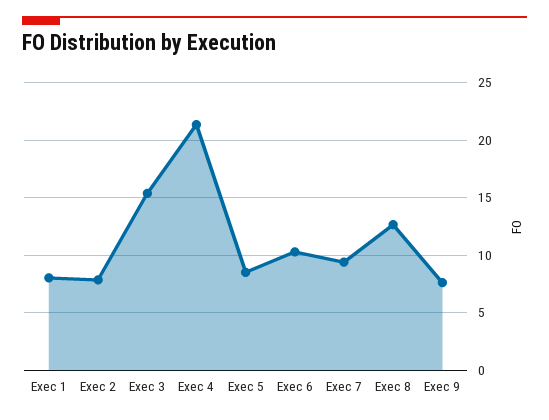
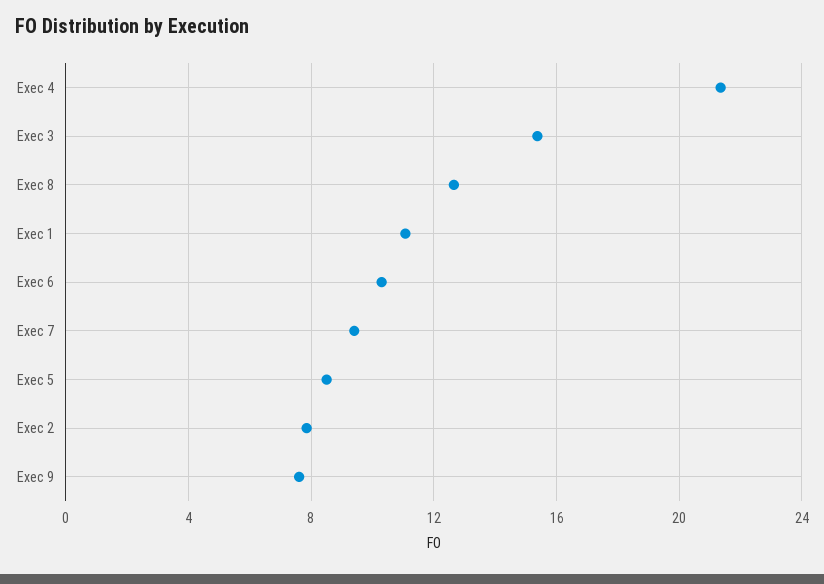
Exec 1: 8 -> 11

